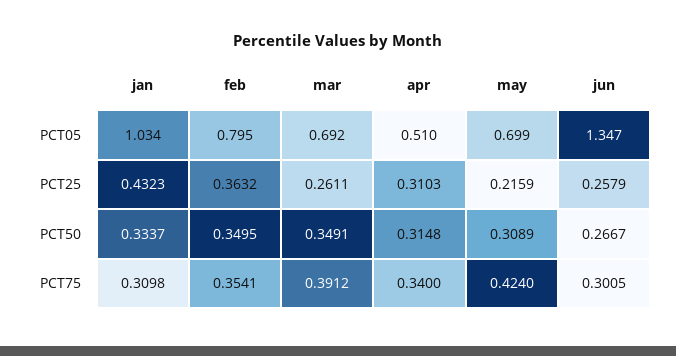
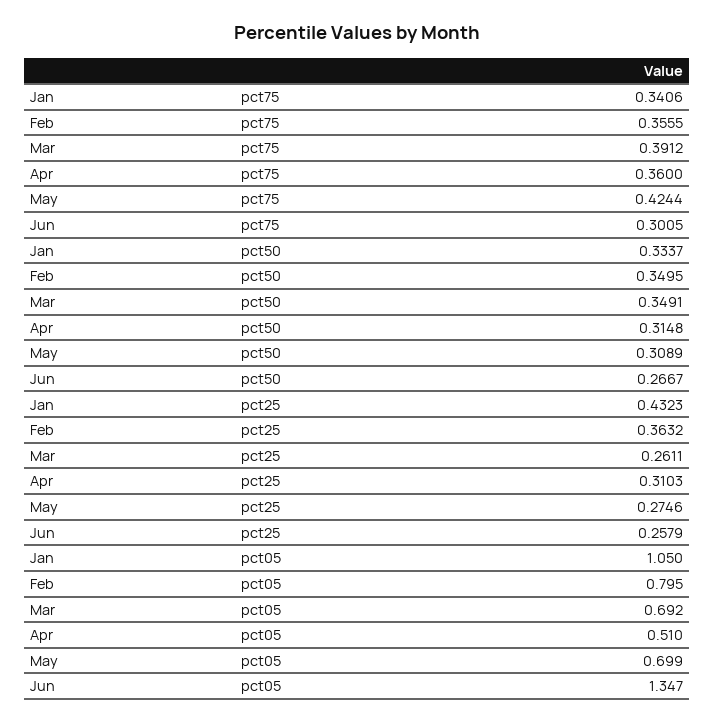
jan, PCT05: 1.034 -> 1.05
may, PCT25: 0.2159 -> 0.2746
jan, PCT75: 0.3098 -> 0.3406
feb, PCT75: 0.3541 -> 0.3555
apr, PCT75: 0.34 -> 0.36
may, PCT75: 0.424 -> 0.4244

